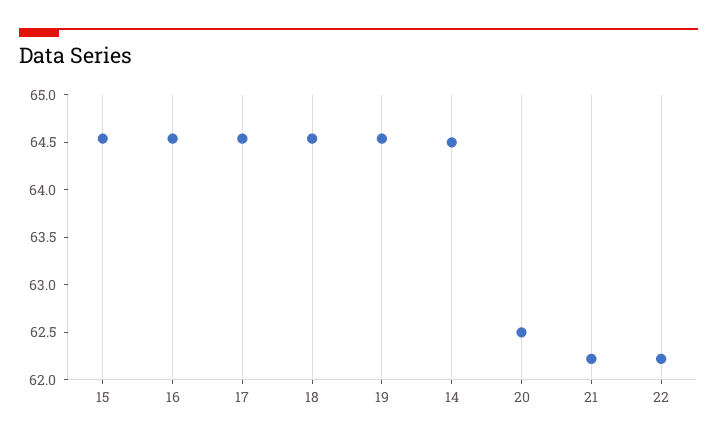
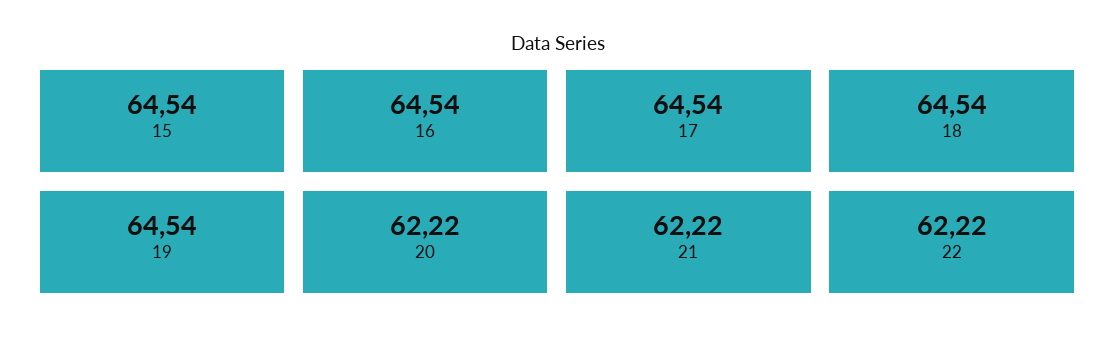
14: 64.5 -> none
20: 62.5 -> 62.22

